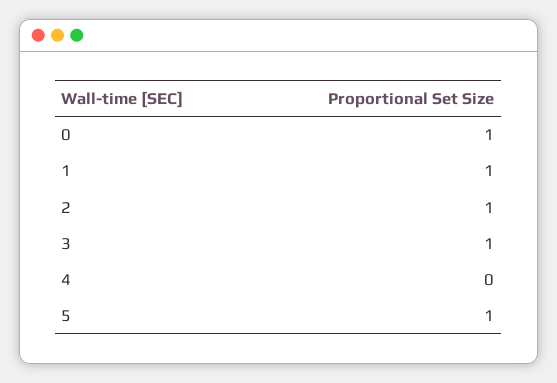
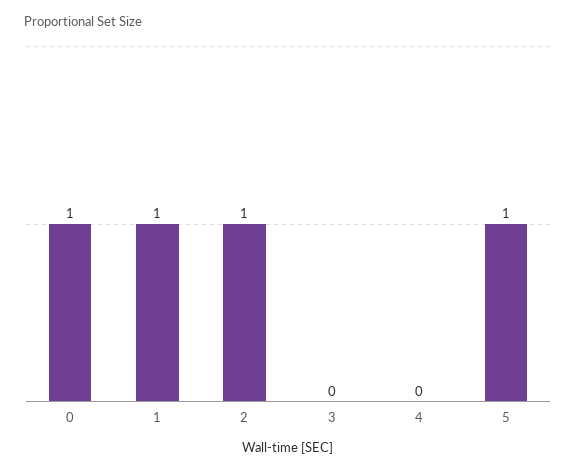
3: 1 -> 0

